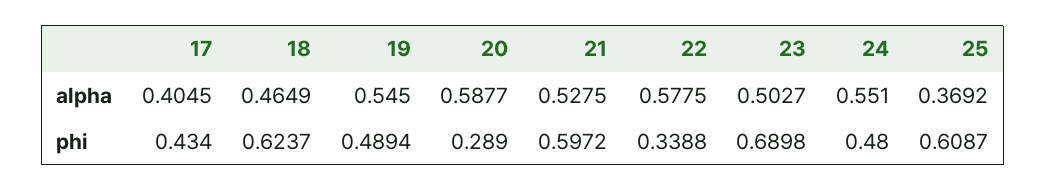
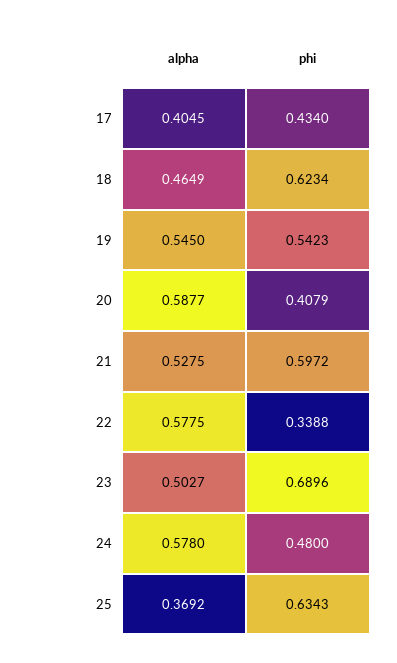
24, alpha: 0.551 -> 0.578
18, phi: 0.6237 -> 0.6234
19, phi: 0.4894 -> 0.5423
20, phi: 0.289 -> 0.4079
23, phi: 0.6898 -> 0.6896
25, phi: 0.6087 -> 0.6343

